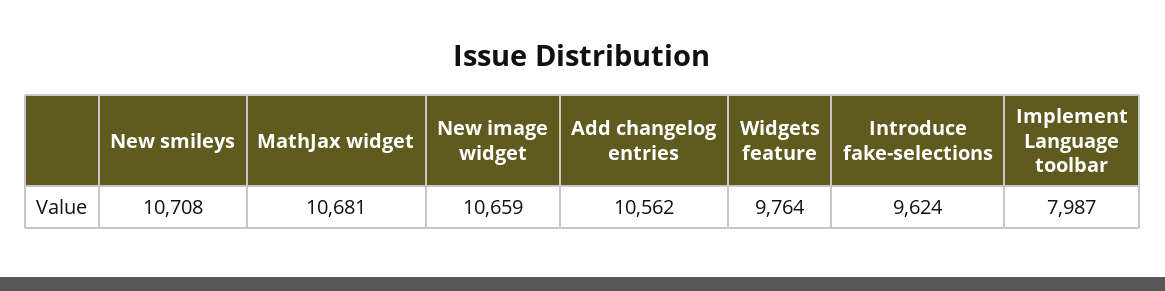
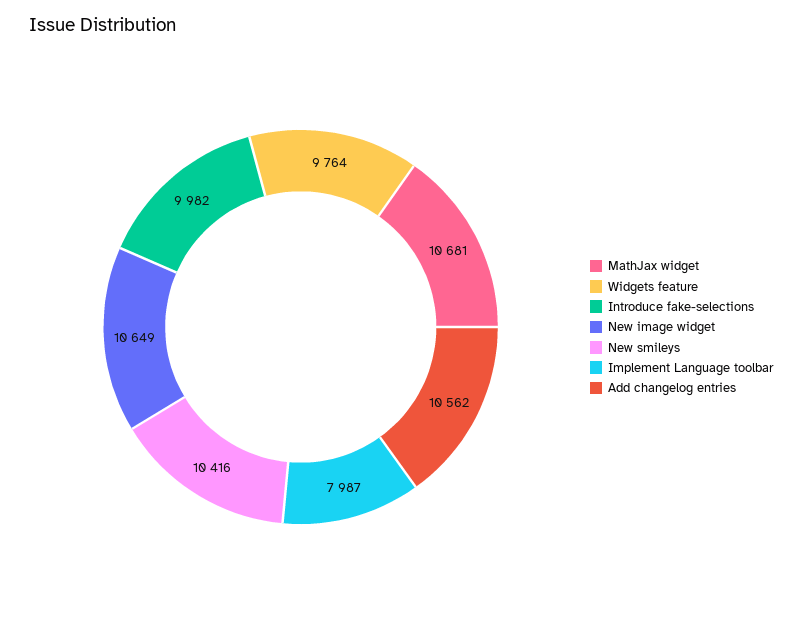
New smileys: 10708 -> 10416
New image widget: 10659 -> 10649
Introduce fake-selections: 9624 -> 9982

